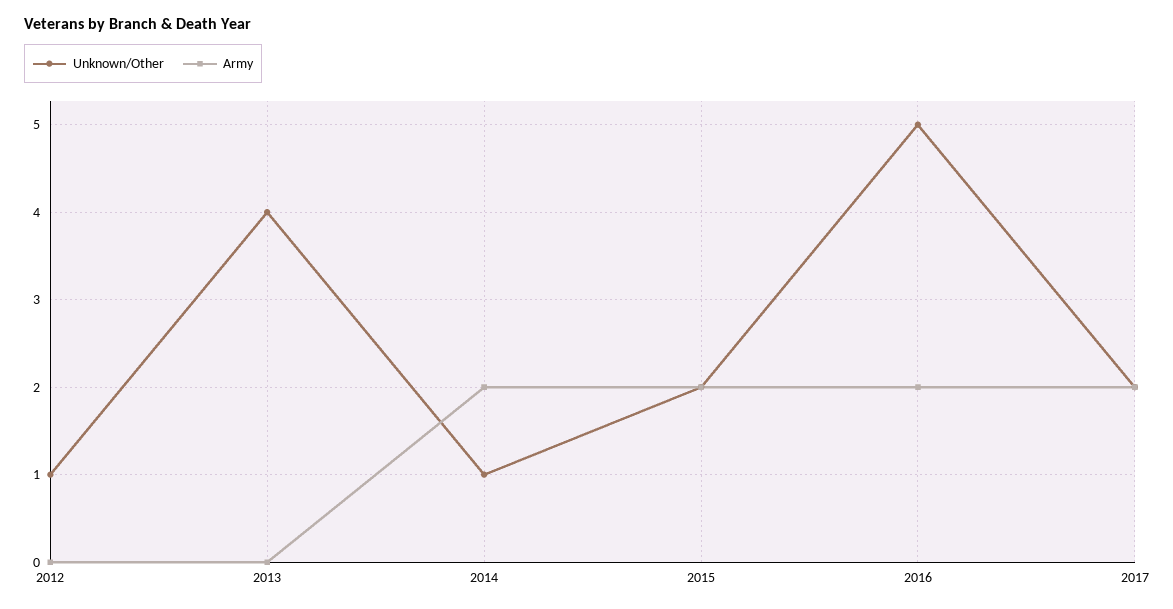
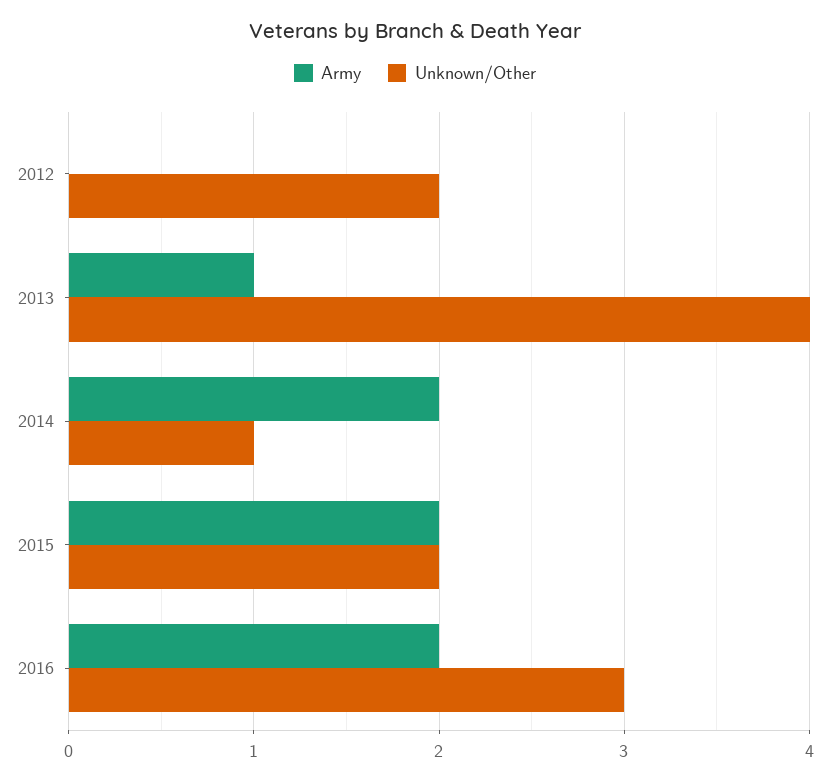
Unknown/Other, 2012: 1 -> 2
Army, 2013: 0 -> 1
Unknown/Other, 2016: 5 -> 3
Unknown/Other, 2017: 2 -> none
Army, 2017: 2 -> none

